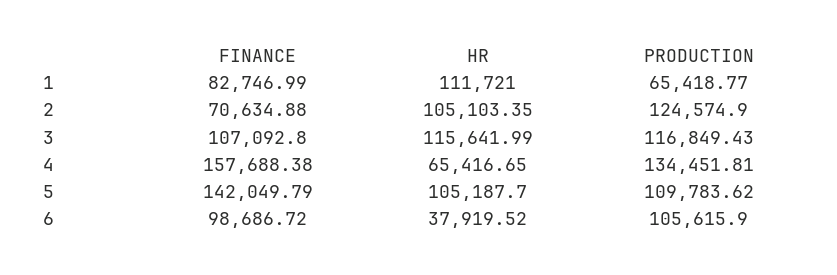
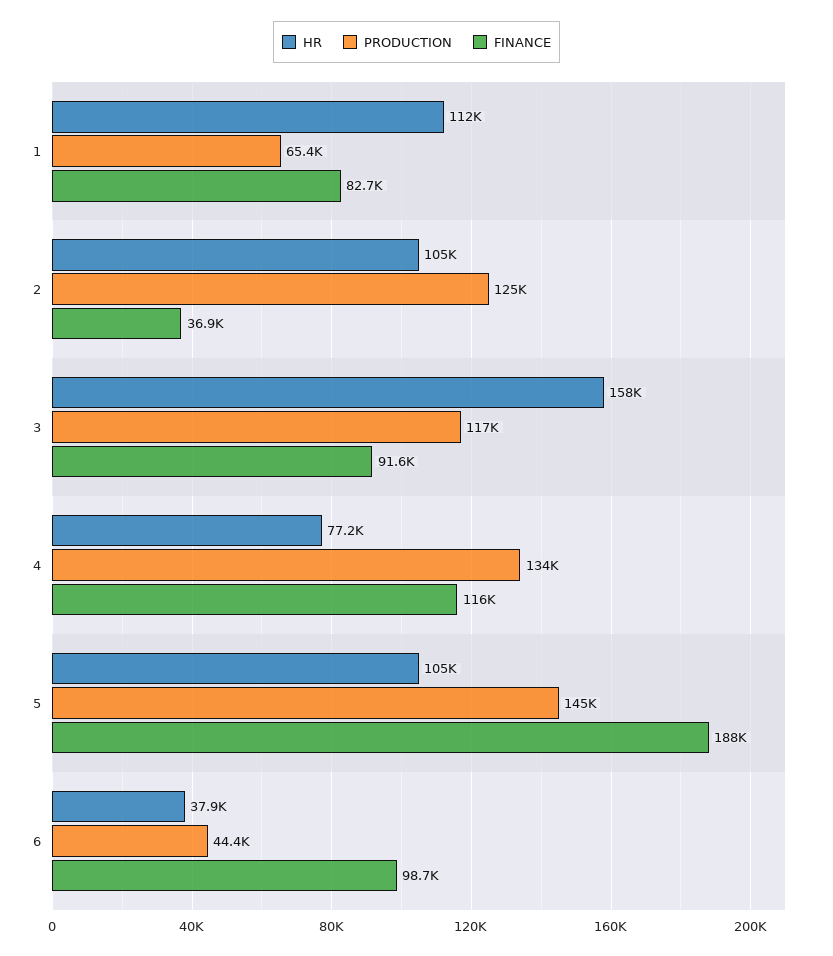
FINANCE, 2: 70634.88 -> 36900
FINANCE, 3: 107092.8 -> 91600
HR, 3: 115641.99 -> 158000
FINANCE, 4: 157688.38 -> 116000
HR, 4: 65416.65 -> 77200
FINANCE, 5: 142049.79 -> 188000
PRODUCTION, 5: 109783.62 -> 145000
PRODUCTION, 6: 105615.9 -> 44400

